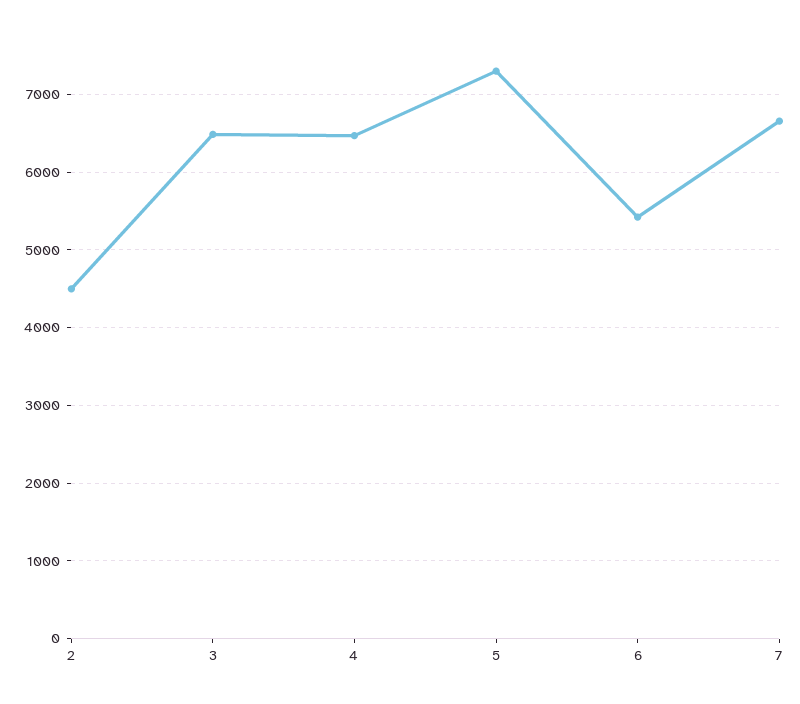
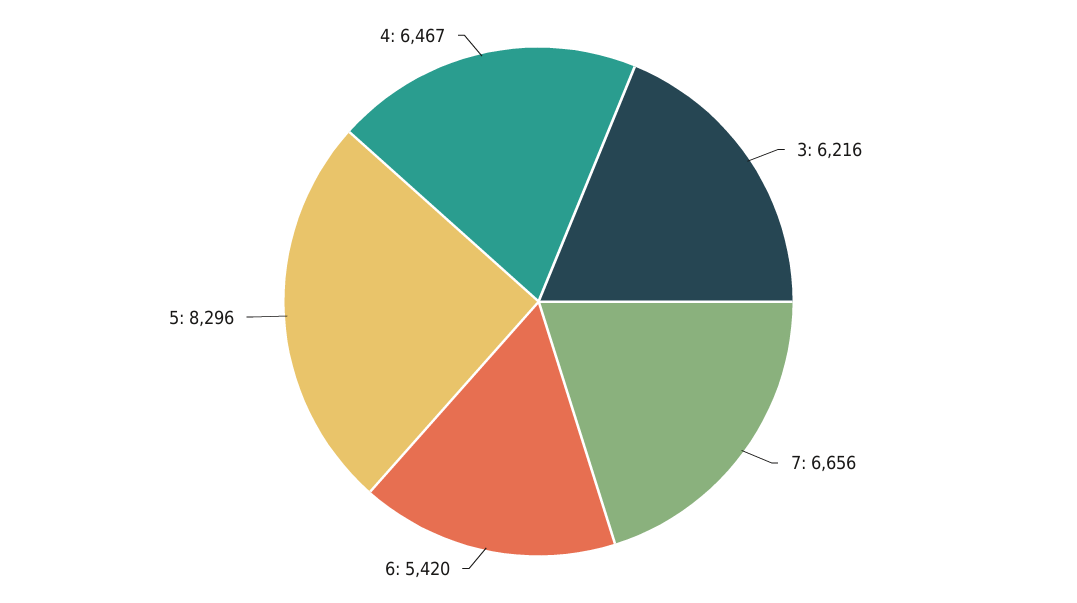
2: 4500 -> none
3: 6500 -> 6216
5: 7300 -> 8296

